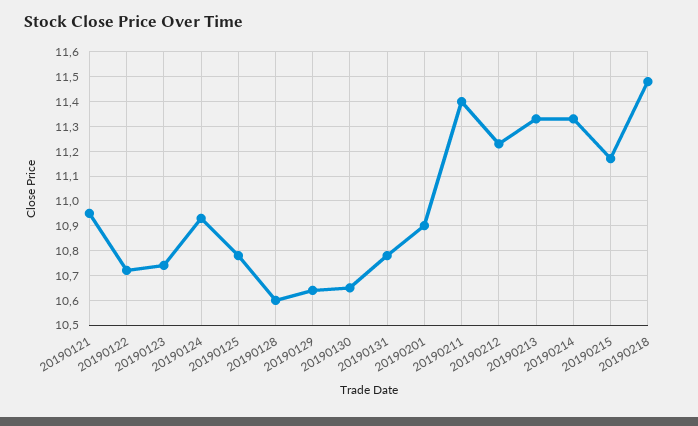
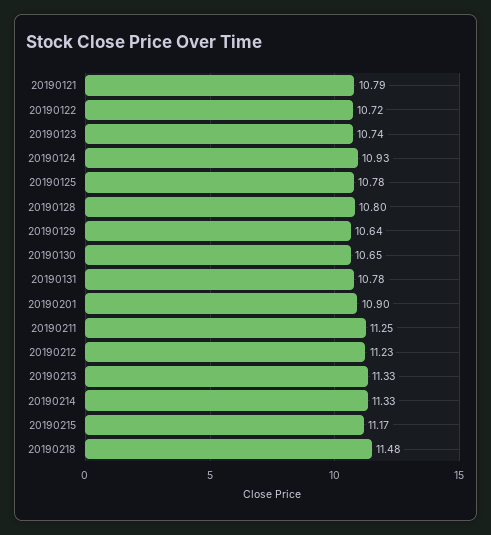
20190121: 10.95 -> 10.79
20190128: 10.6 -> 10.8
20190211: 11.4 -> 11.25

